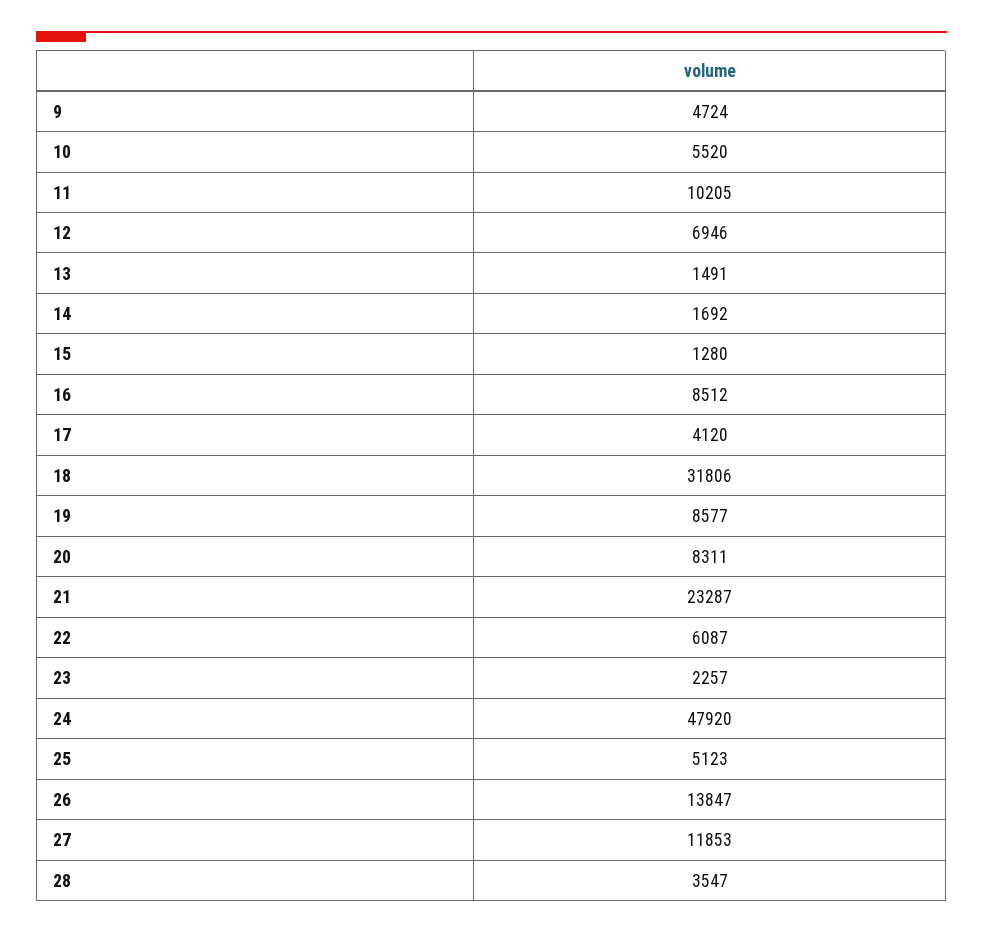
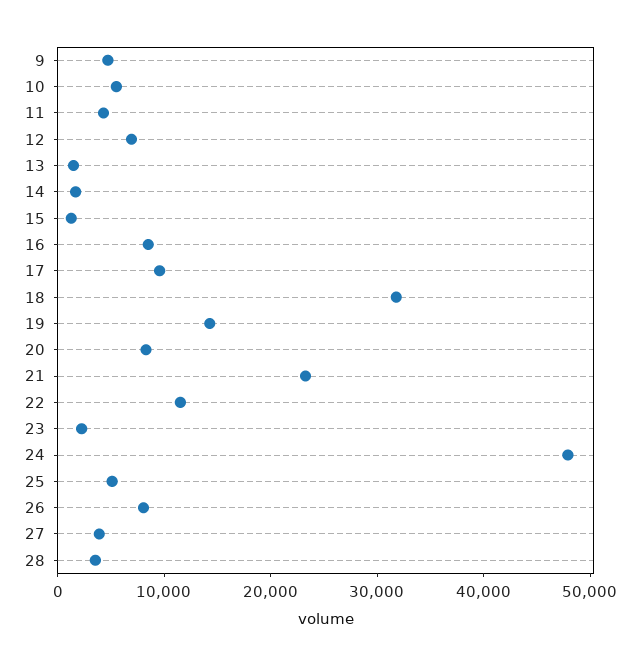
11: 10205 -> 4000
17: 4120 -> 10000
19: 8577 -> 14000
22: 6087 -> 12000
26: 13847 -> 8000
27: 11853 -> 4000

